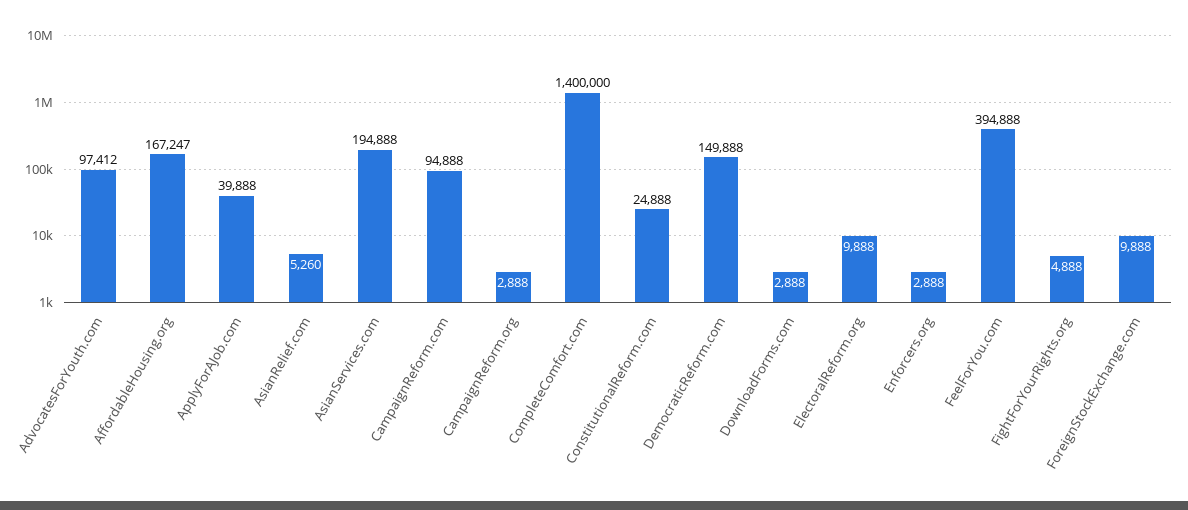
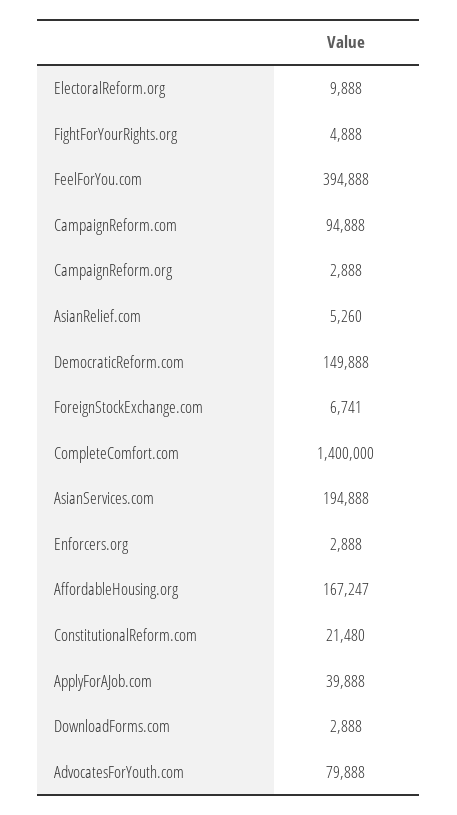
AdvocatesForYouth.com: 97412 -> 79888
ConstitutionalReform.com: 24888 -> 21480
ForeignStockExchange.com: 9888 -> 6741

